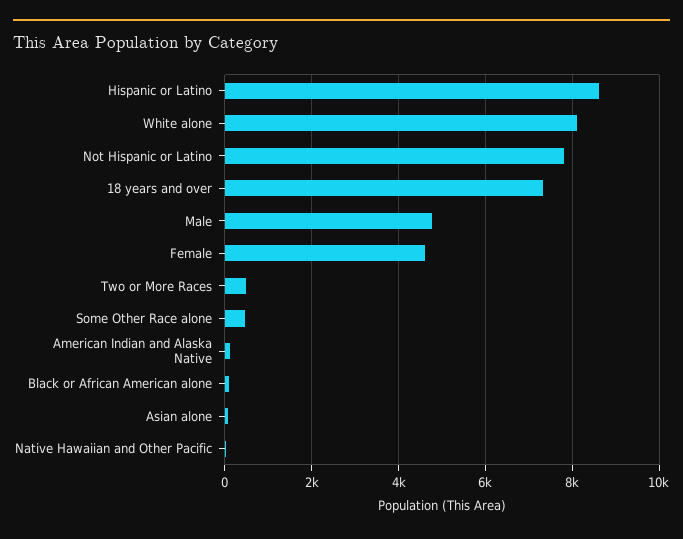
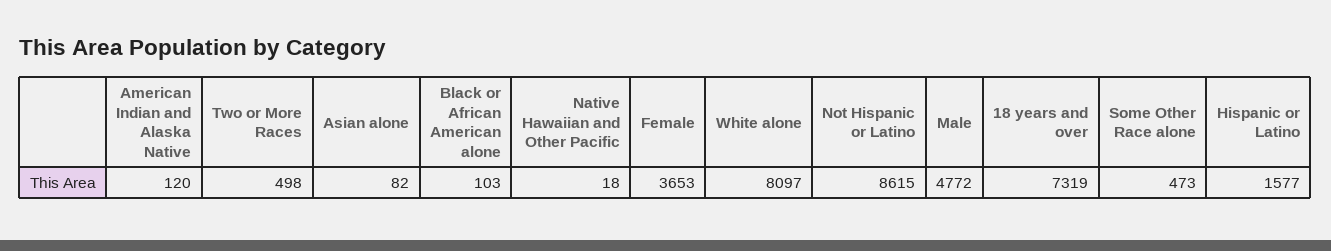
Hispanic or Latino: 8600 -> 1577
Not Hispanic or Latino: 7800 -> 8615
Female: 4600 -> 3653

